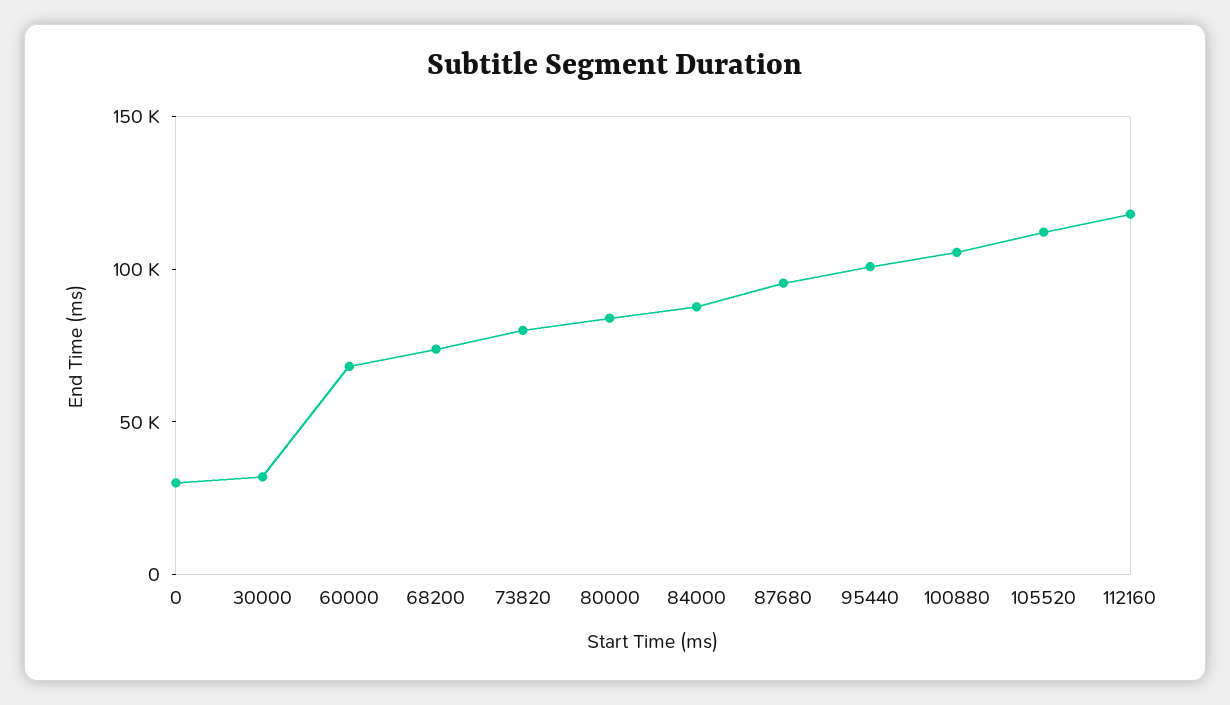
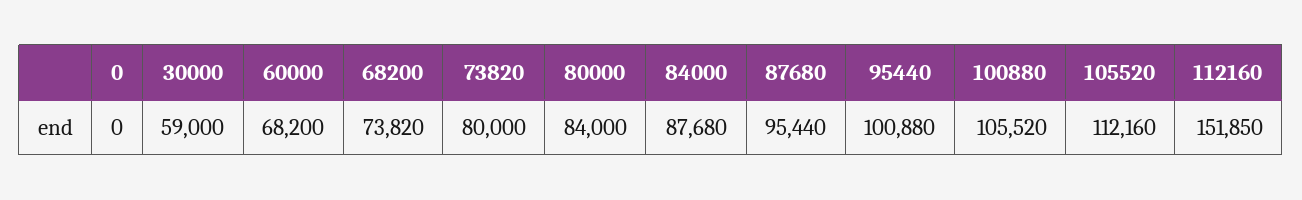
0: 30000 -> 0
30000: 30000 -> 59000
112160: 120000 -> 151850

